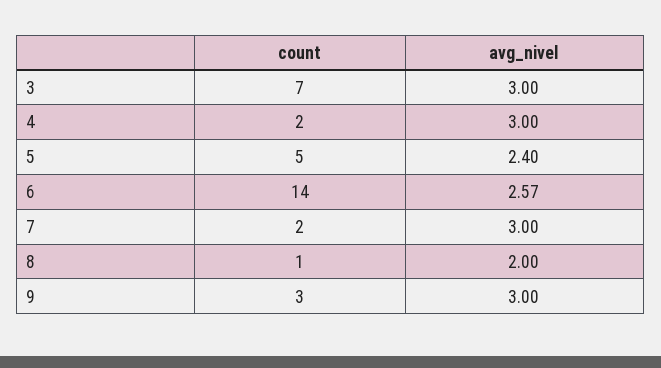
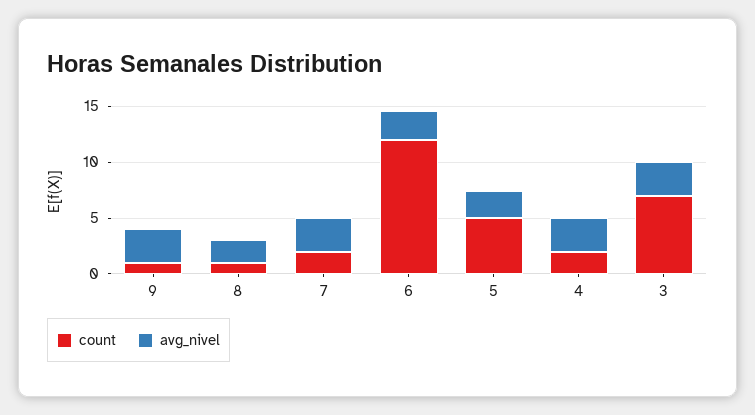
count, 6: 14 -> 12
count, 9: 3 -> 1

